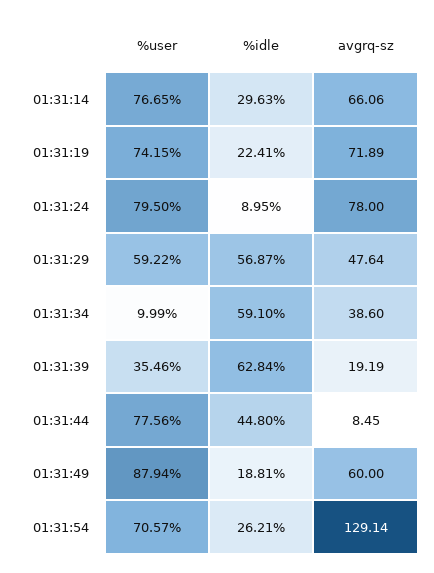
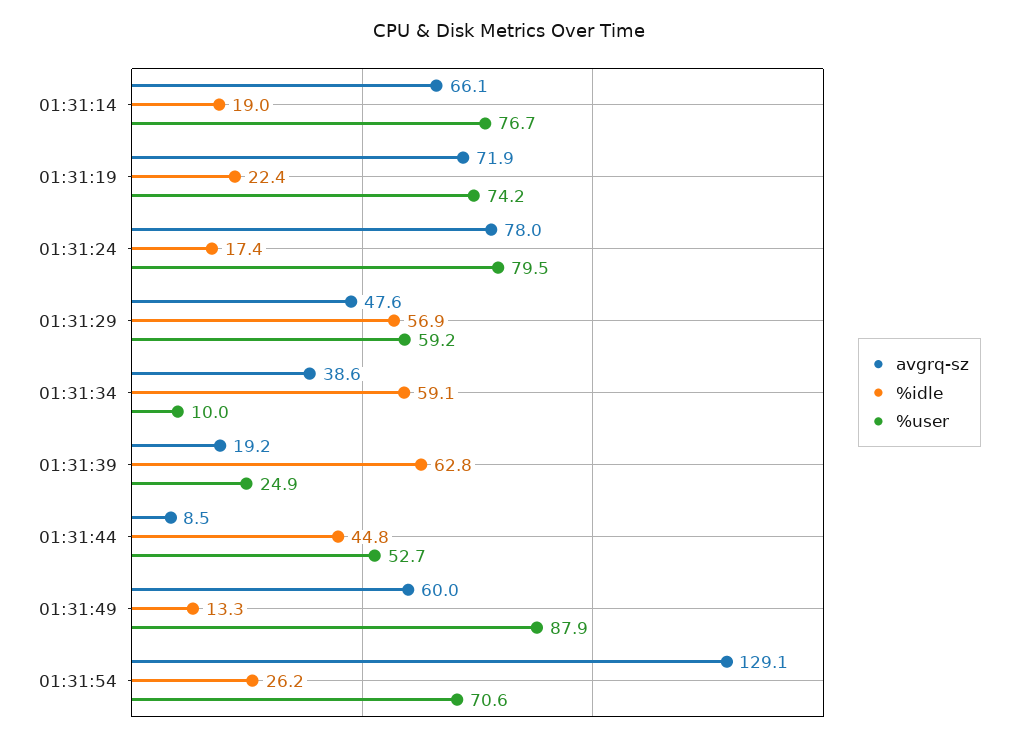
%idle, 01:31:14: 29.63 -> 19
%idle, 01:31:24: 8.95 -> 17.4
%user, 01:31:39: 35.46 -> 24.9
%user, 01:31:44: 77.56 -> 52.7
%idle, 01:31:49: 18.81 -> 13.3

